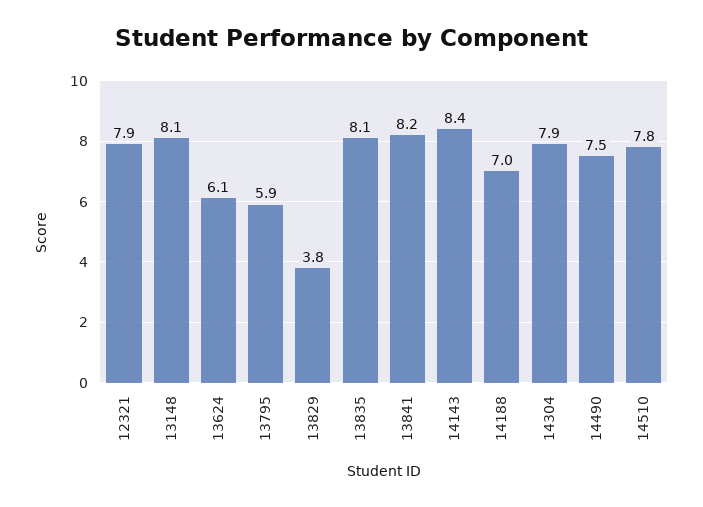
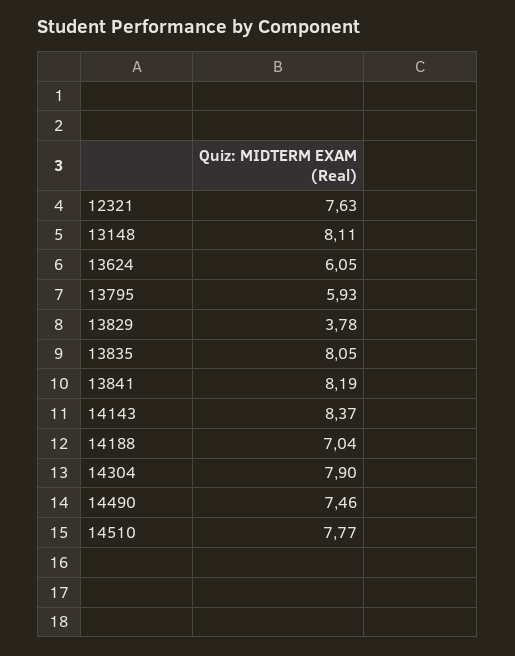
12321: 7.9 -> 7.63

